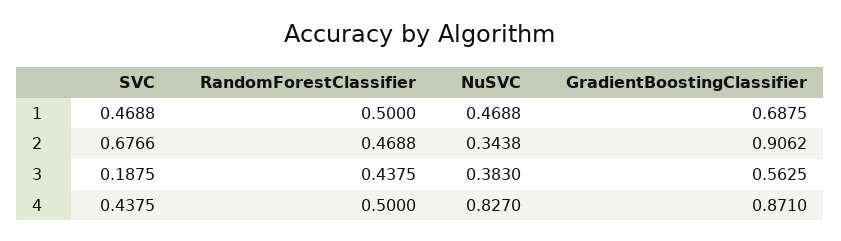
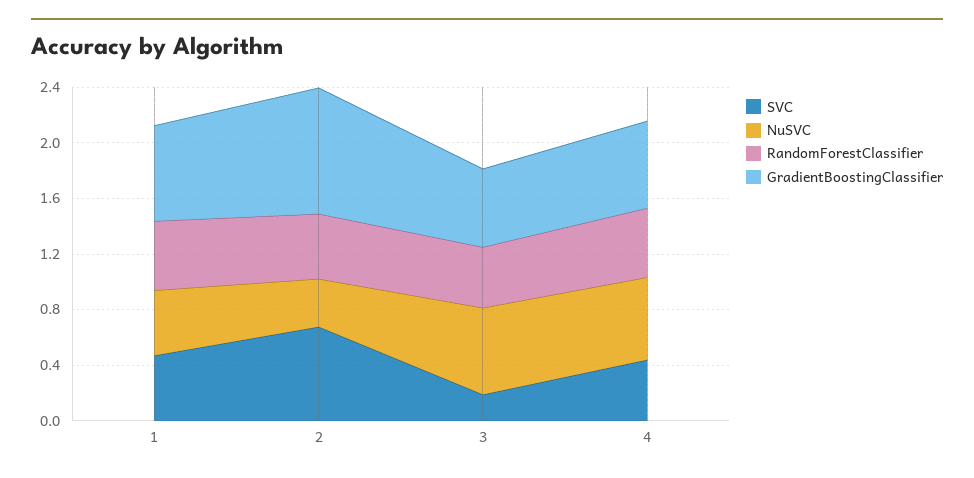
NuSVC, 3: 0.383 -> 0.6
NuSVC, 4: 0.827 -> 0.6
GradientBoostingClassifier, 4: 0.871 -> 0.6

